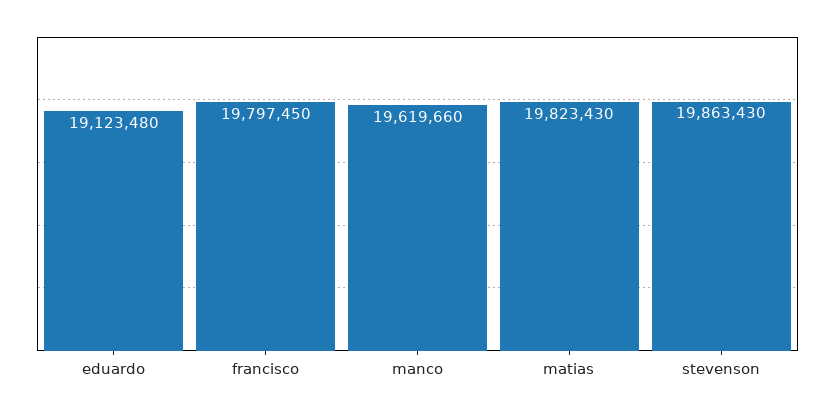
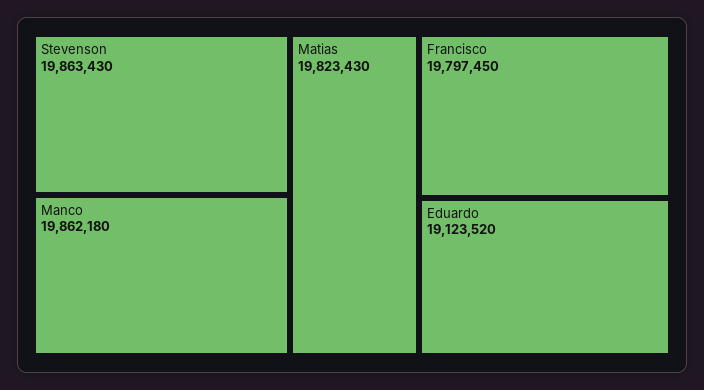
eduardo: 19123480 -> 19123520
manco: 19619660 -> 19862180

